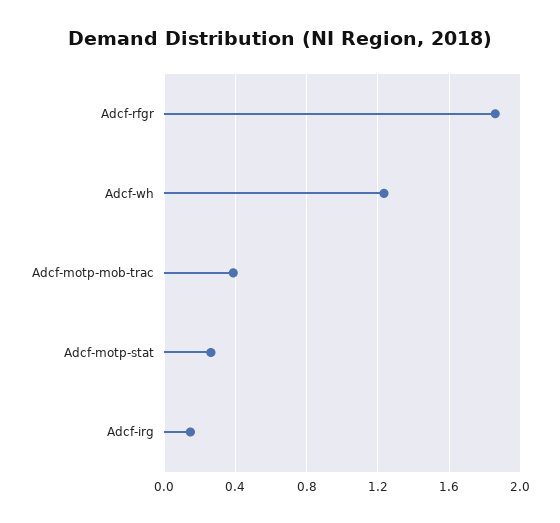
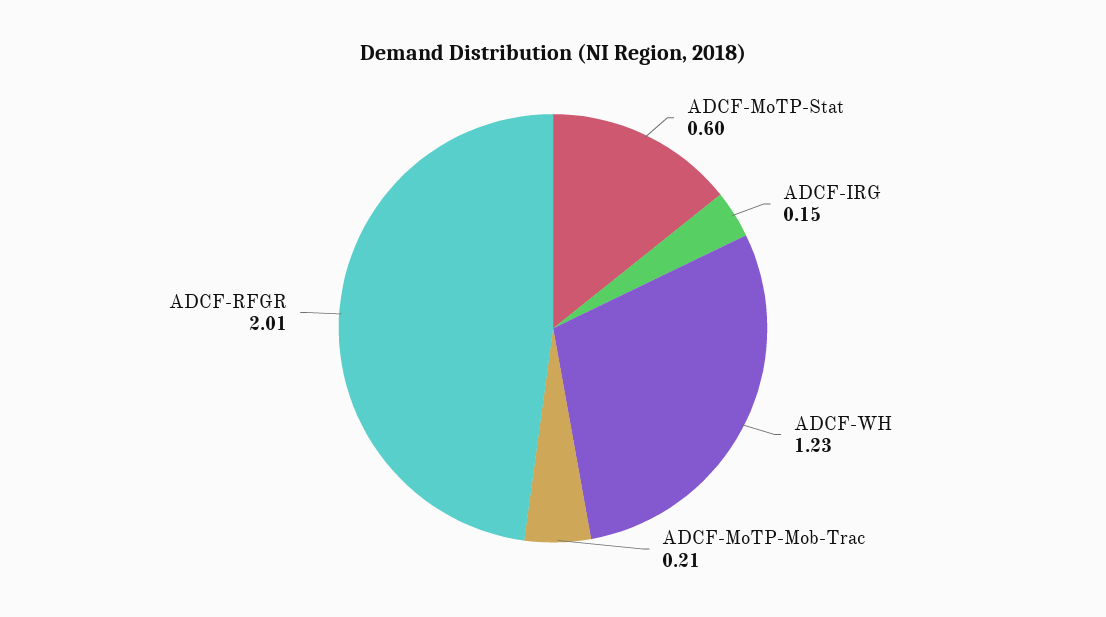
Adcf-rfgr: 1.85 -> 2.01
Adcf-motp-mob-trac: 0.4 -> 0.21
Adcf-motp-stat: 0.25 -> 0.6

